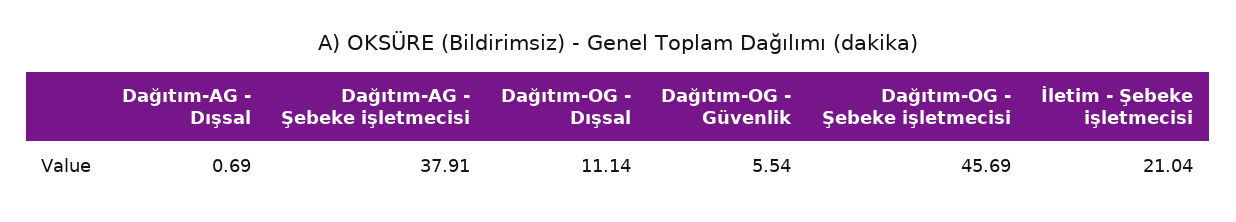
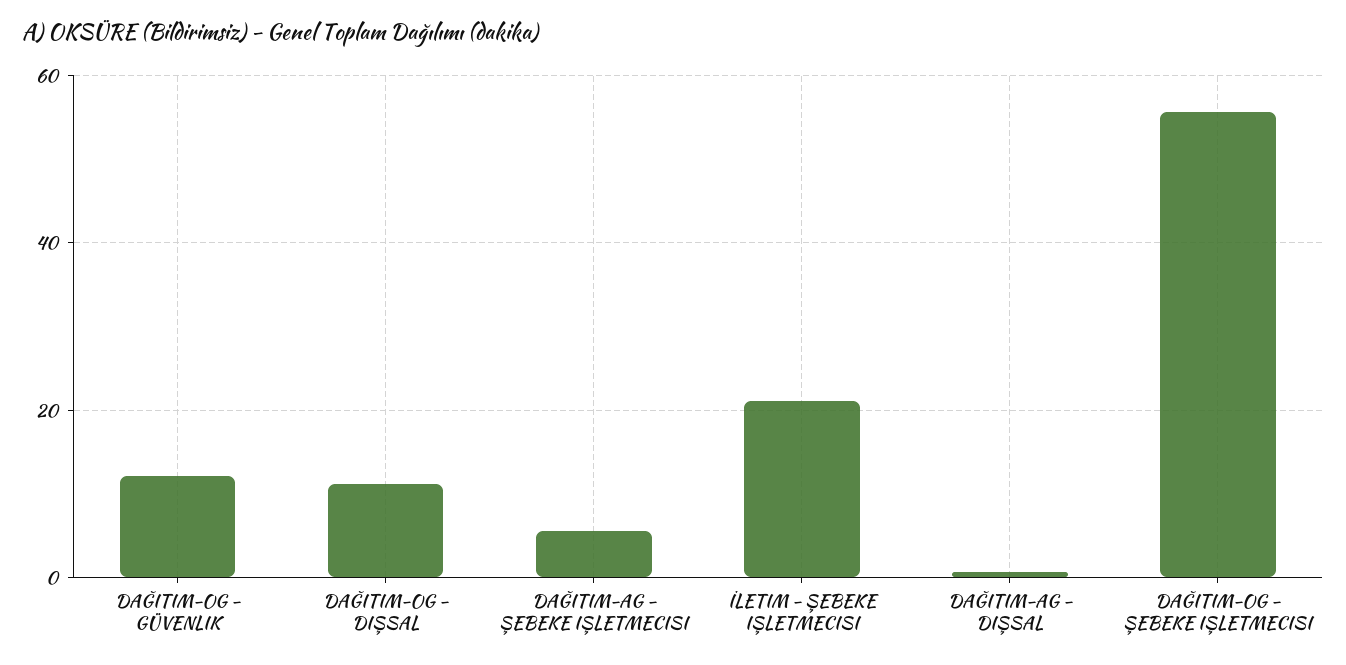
Dağıtım-AG - Şebeke işletmecisi: 37.91 -> 6
Dağıtım-OG - Güvenlik: 5.54 -> 12
Dağıtım-OG - Şebeke işletmecisi: 45.69 -> 56

